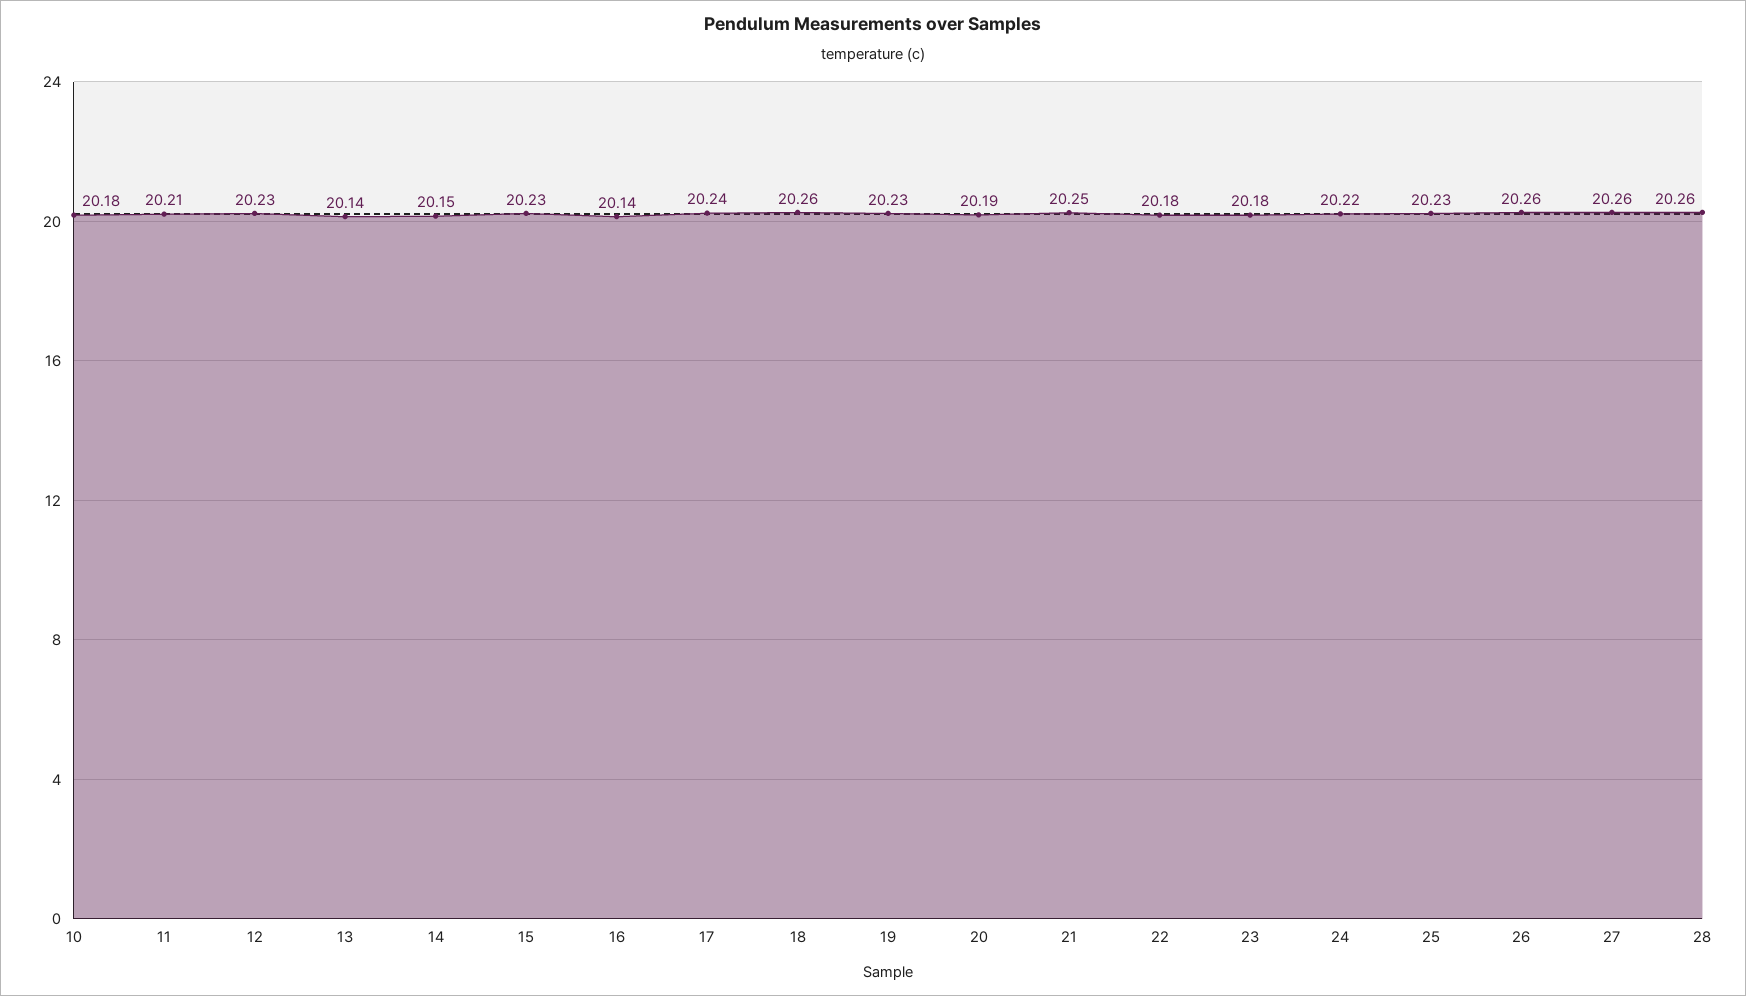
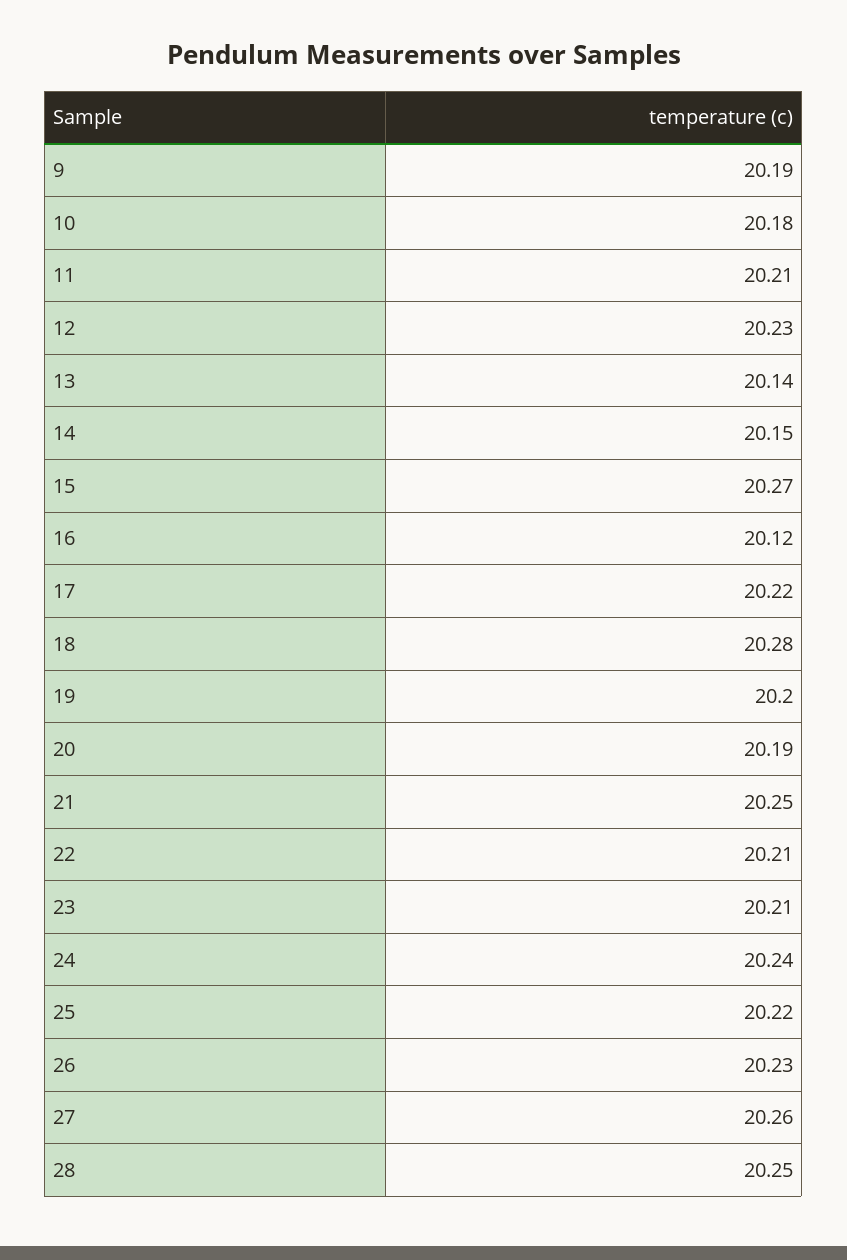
15: 20.23 -> 20.27
16: 20.14 -> 20.12
17: 20.24 -> 20.22
18: 20.26 -> 20.28
19: 20.23 -> 20.2
22: 20.18 -> 20.21
23: 20.18 -> 20.21
24: 20.22 -> 20.24
25: 20.23 -> 20.22
26: 20.26 -> 20.23
28: 20.26 -> 20.25
9: none -> 20.19

